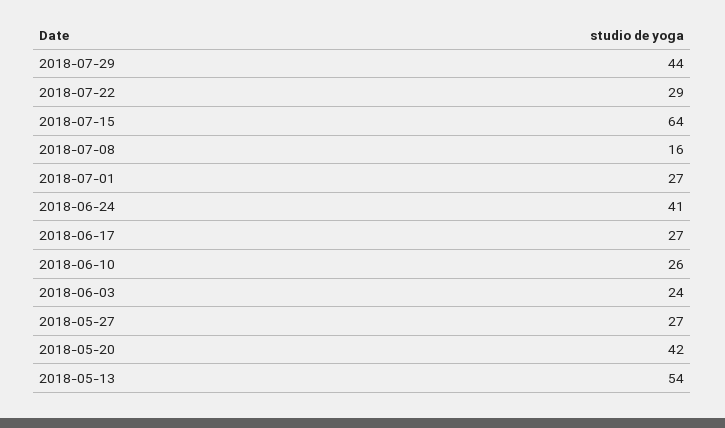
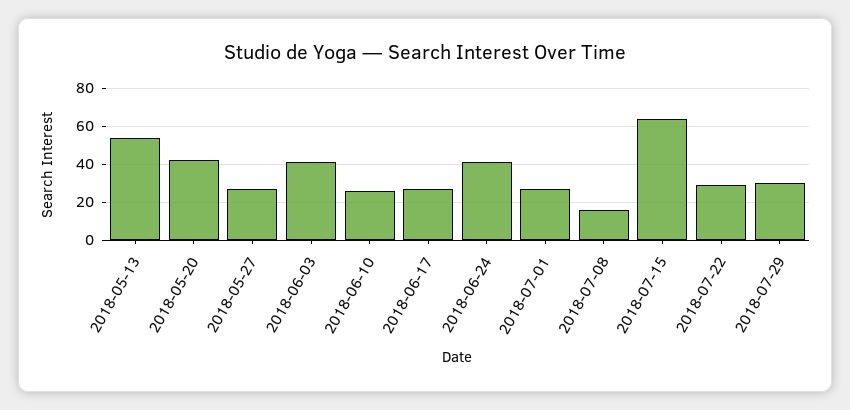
2018-07-29: 44 -> 30
2018-06-03: 24 -> 40

